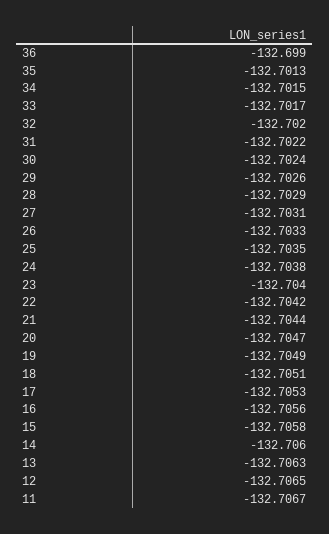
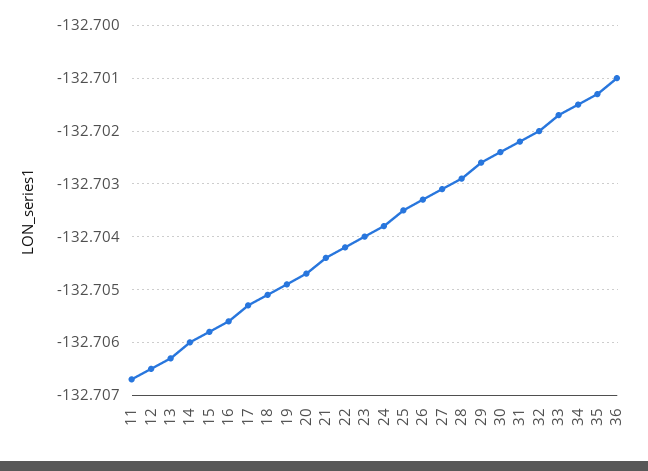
36: -132.699 -> -132.701

